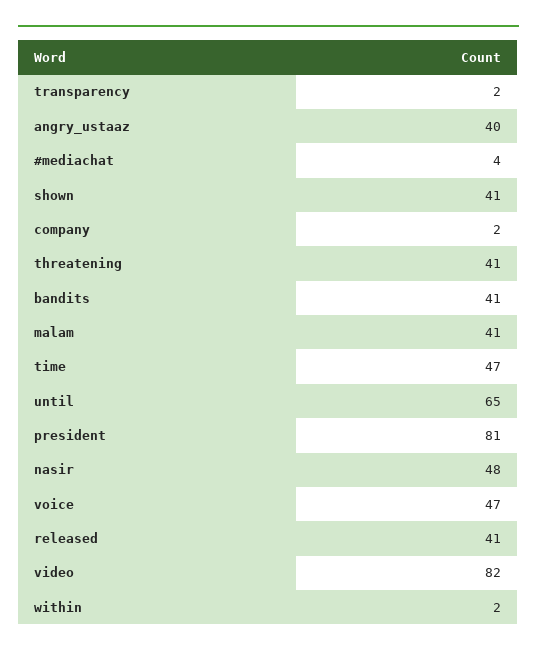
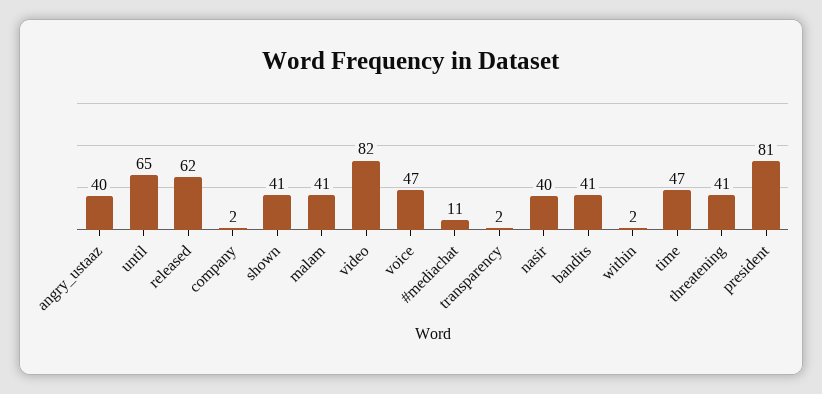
#mediachat: 4 -> 11
nasir: 48 -> 40
released: 41 -> 62

